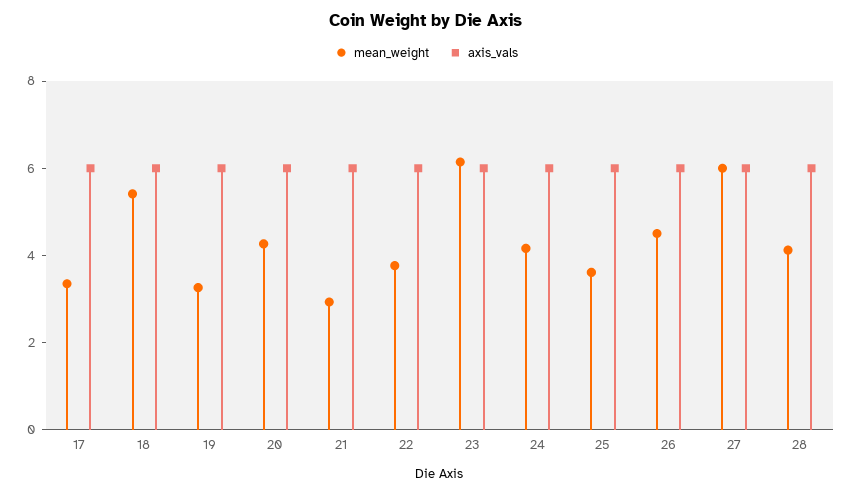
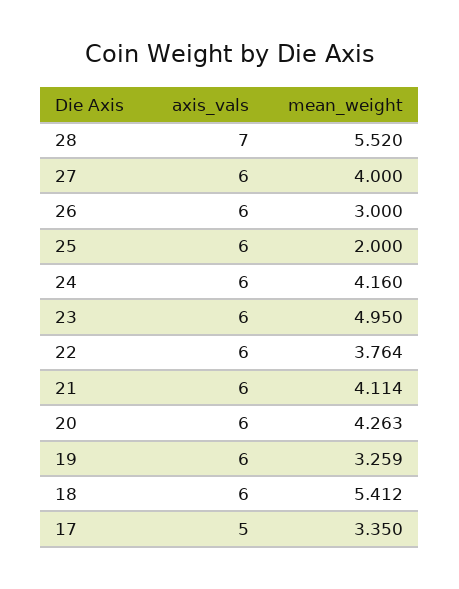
axis_vals, 17: 6 -> 5
mean_weight, 21: 3 -> 4.114
mean_weight, 23: 6 -> 4.95
mean_weight, 25: 3.5 -> 2
mean_weight, 26: 4.5 -> 3
mean_weight, 27: 6 -> 4
mean_weight, 28: 4 -> 5.52
axis_vals, 28: 6 -> 7

